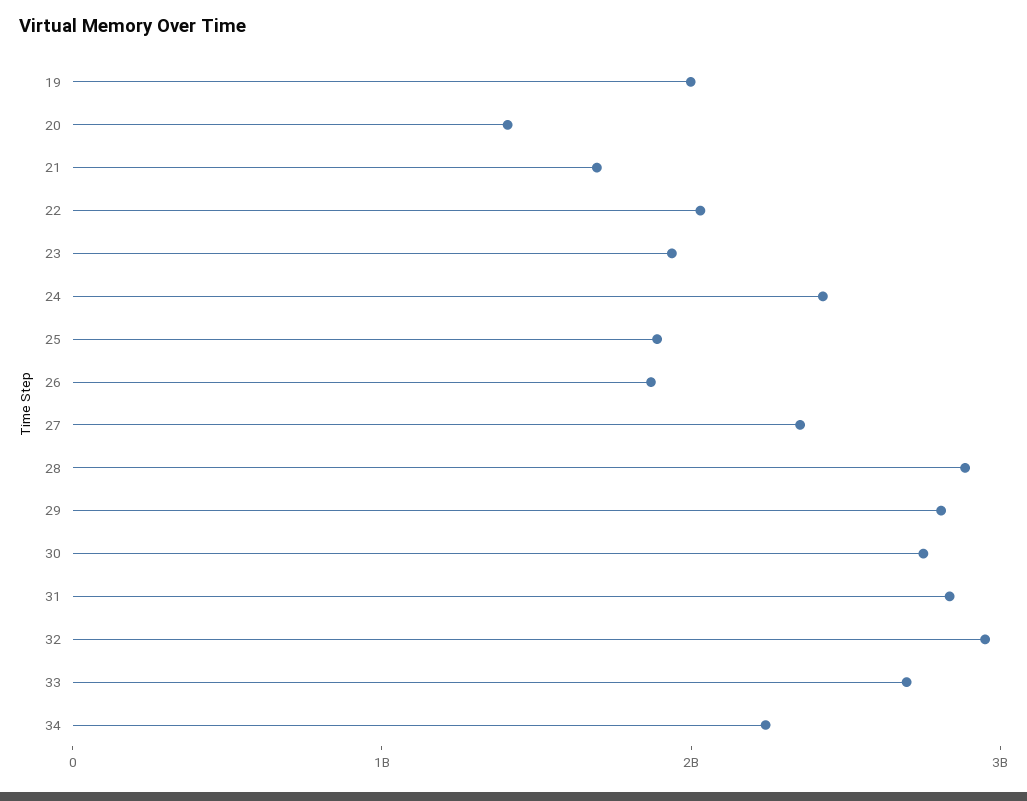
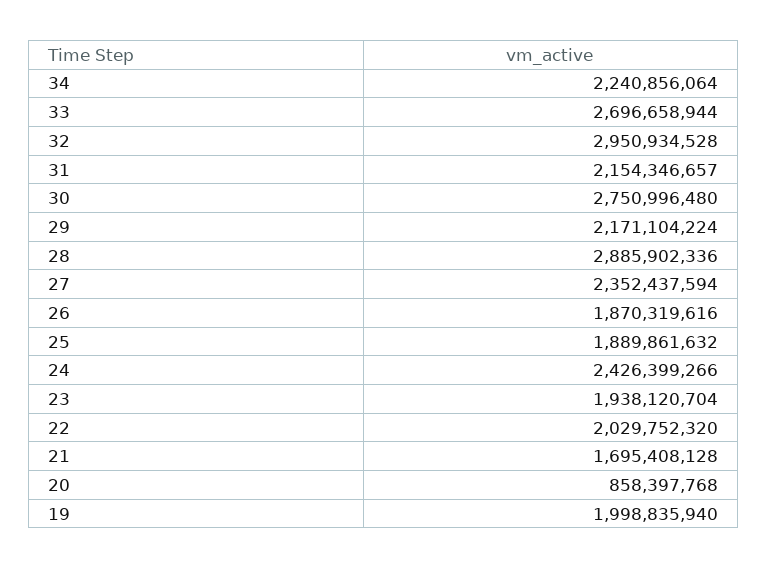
20: 1400000000 -> 858397768
29: 2800000000 -> 2171104224
31: 2800000000 -> 2154346657

